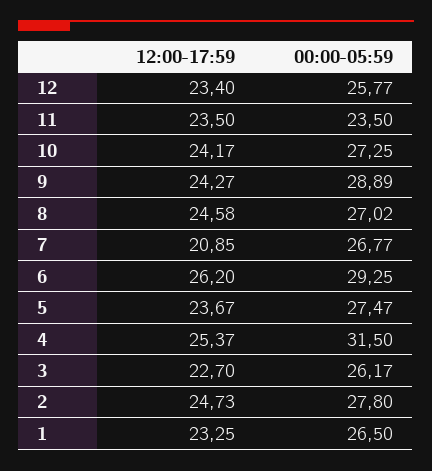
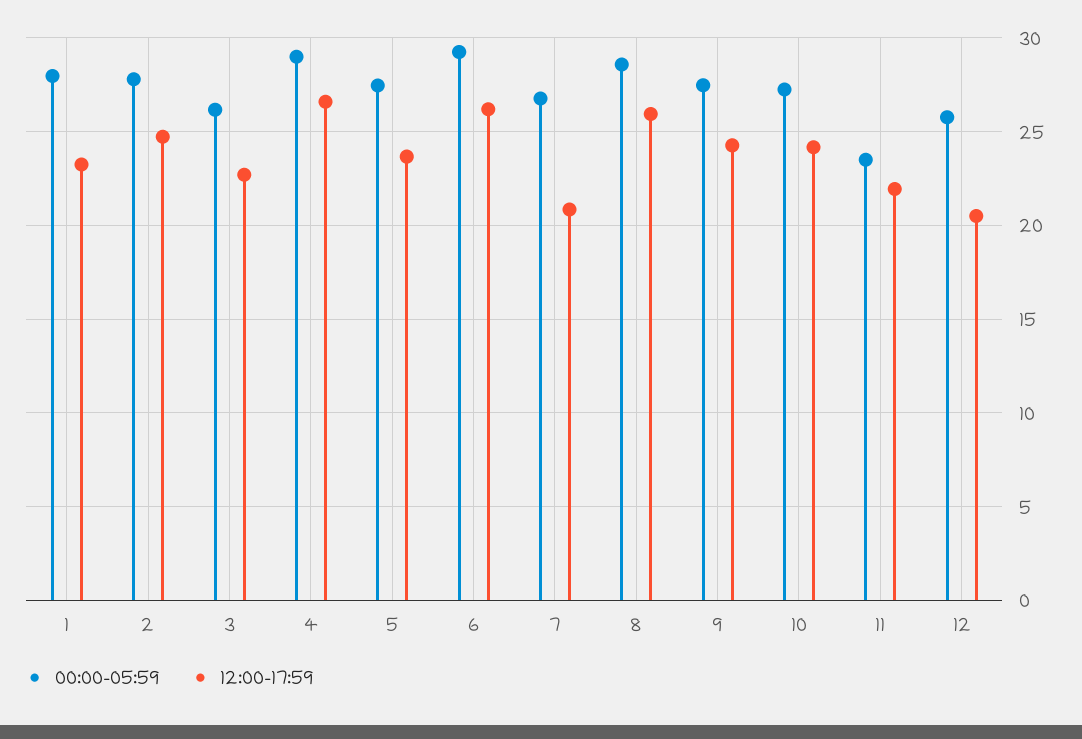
12:00-17:59, 12: 23.4 -> 20.5
12:00-17:59, 11: 23.5 -> 22
00:00-05:59, 9: 28.89 -> 27.5
12:00-17:59, 8: 24.58 -> 26
00:00-05:59, 8: 27.02 -> 28.5
12:00-17:59, 4: 25.37 -> 26.5
00:00-05:59, 4: 31.5 -> 29
00:00-05:59, 1: 26.5 -> 28

